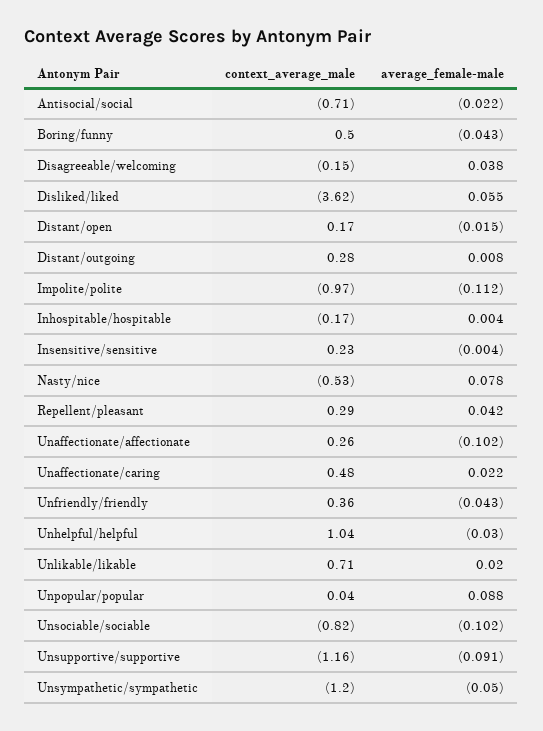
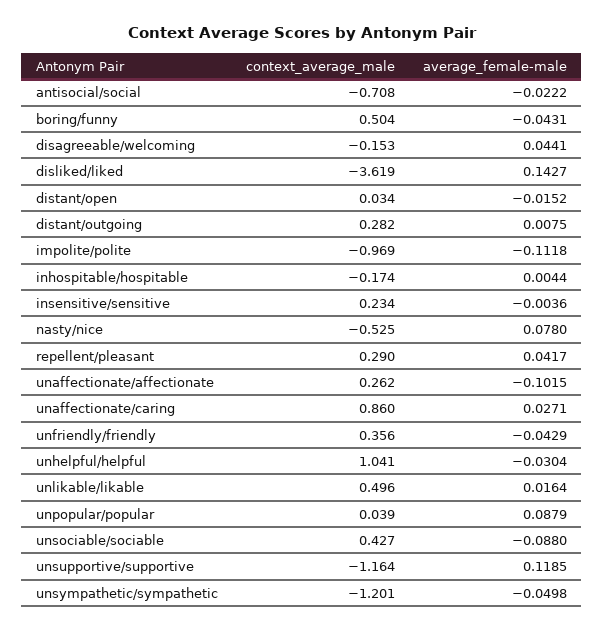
average_female-male, Disagreeable/welcoming: 0.038 -> 0.0441
average_female-male, Disliked/liked: 0.055 -> 0.1427
context_average_male, Distant/open: 0.17 -> 0.034
context_average_male, Unaffectionate/caring: 0.48 -> 0.86
average_female-male, Unaffectionate/caring: 0.022 -> 0.0271
context_average_male, Unlikable/likable: 0.71 -> 0.496
average_female-male, Unlikable/likable: 0.02 -> 0.0164
context_average_male, Unsociable/sociable: -0.82 -> 0.427
average_female-male, Unsociable/sociable: -0.102 -> -0.088
average_female-male, Unsupportive/supportive: -0.091 -> 0.1185

